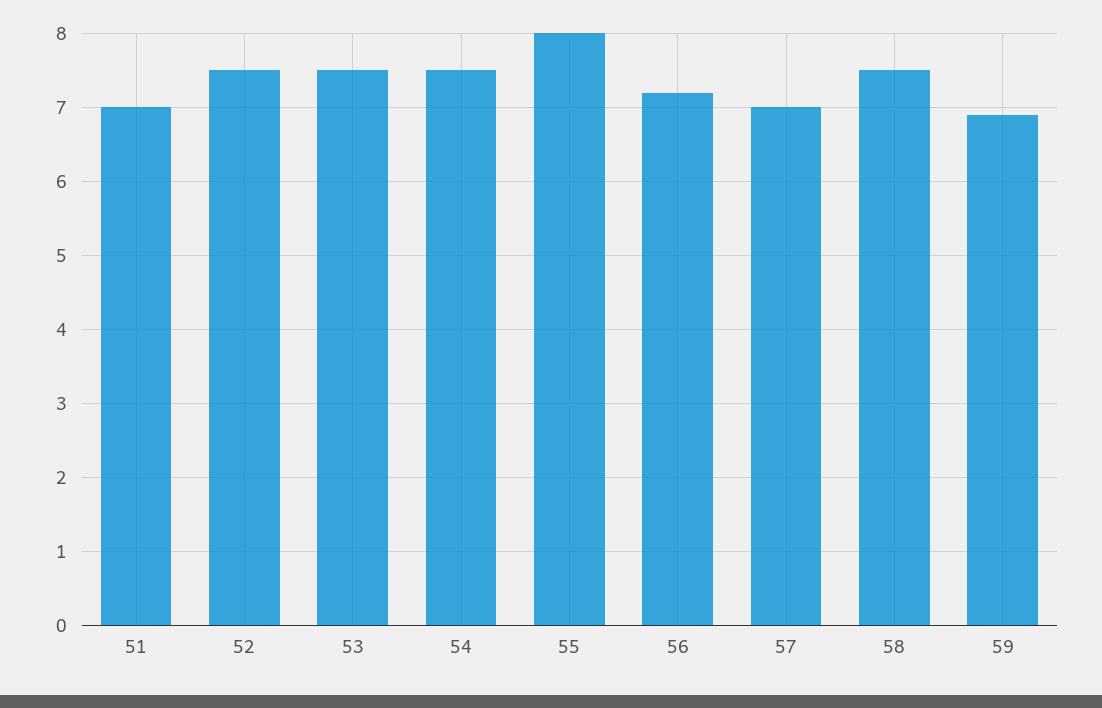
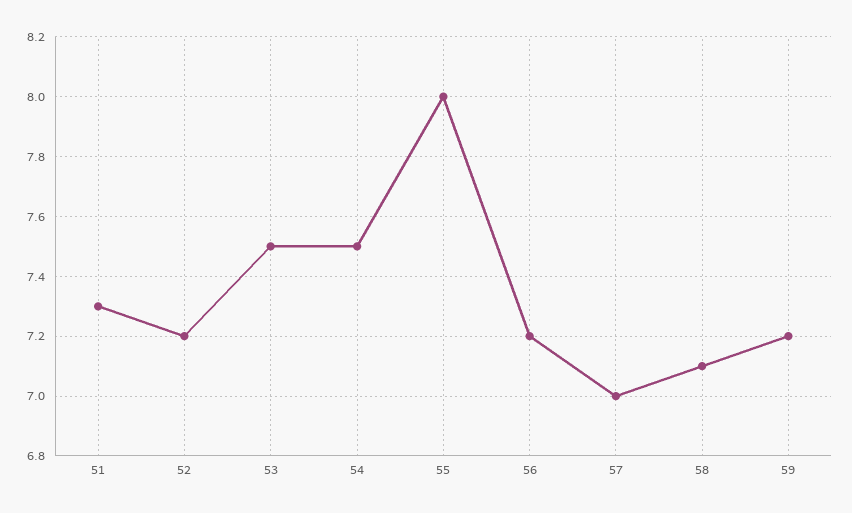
51: 7 -> 7.3
52: 7.5 -> 7.2
58: 7.5 -> 7.1
59: 6.9 -> 7.2

